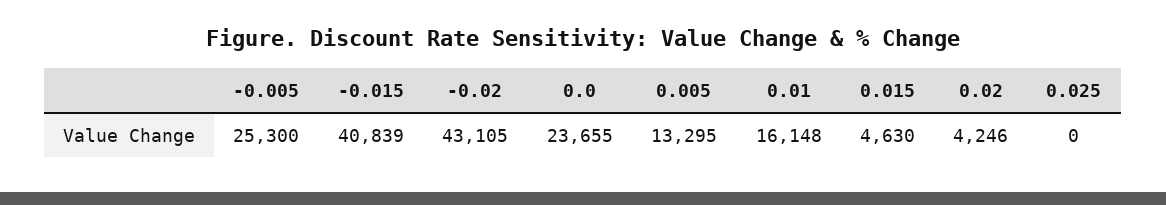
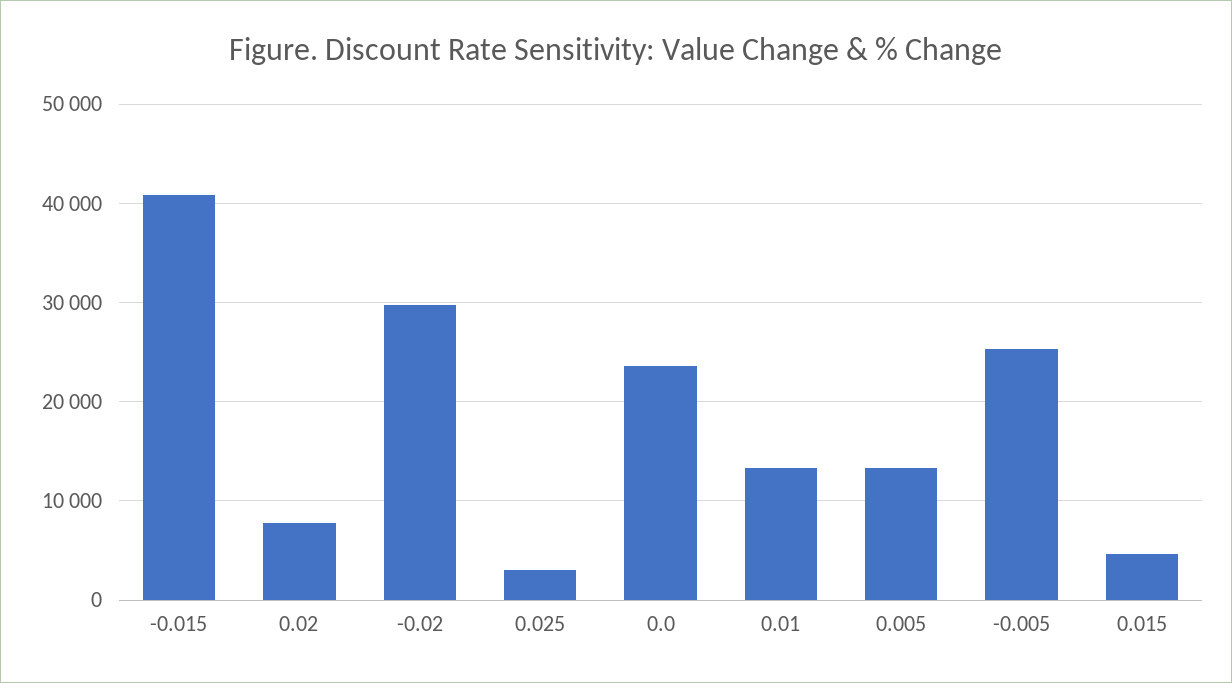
-0.02: 43105 -> 30000
0.01: 16148 -> 13000
0.02: 4246 -> 8000
0.025: 0 -> 3000

